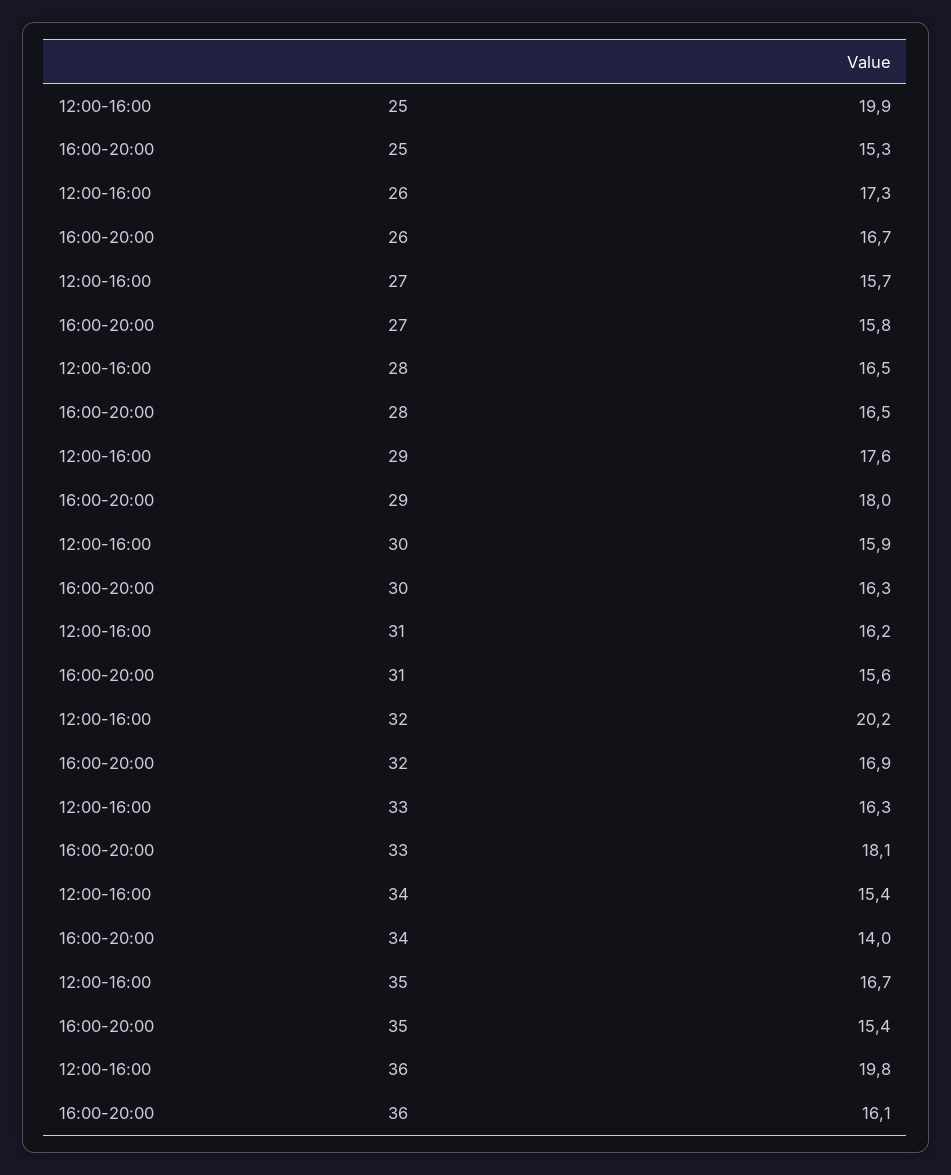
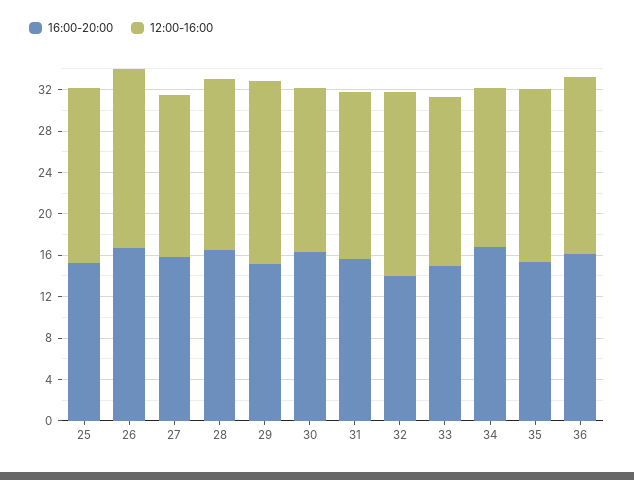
12:00-16:00, 25: 19.9 -> 17
16:00-20:00, 29: 18 -> 15
12:00-16:00, 32: 20.2 -> 18
16:00-20:00, 32: 16.9 -> 14
16:00-20:00, 33: 18.1 -> 15
16:00-20:00, 34: 14 -> 17
12:00-16:00, 36: 19.8 -> 17

